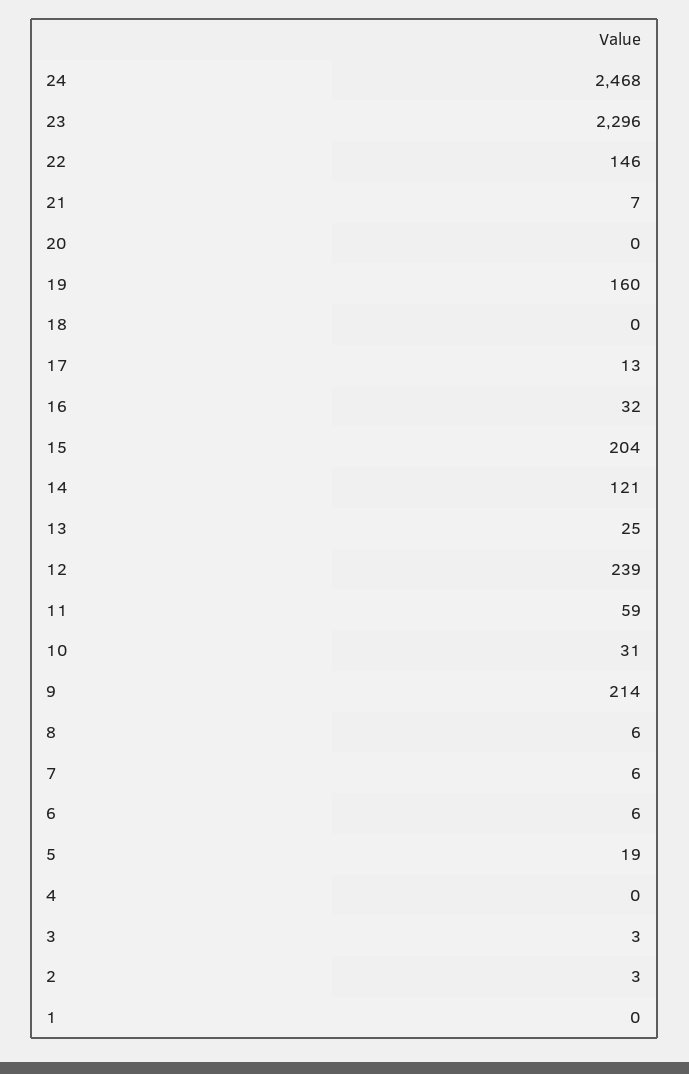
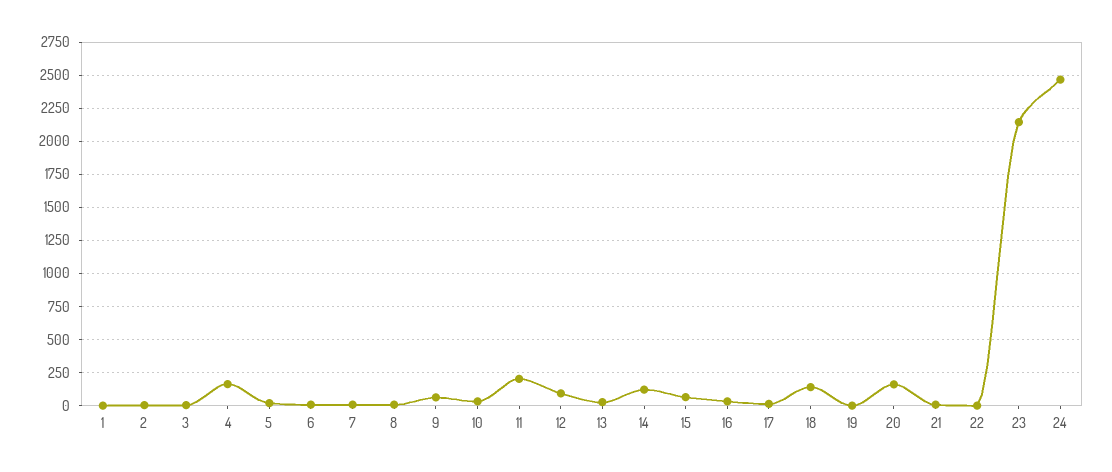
23: 2296 -> 2150
22: 146 -> 0
20: 0 -> 150
19: 160 -> 0
18: 0 -> 150
15: 204 -> 50
12: 239 -> 100
11: 59 -> 200
9: 214 -> 50
4: 0 -> 150

